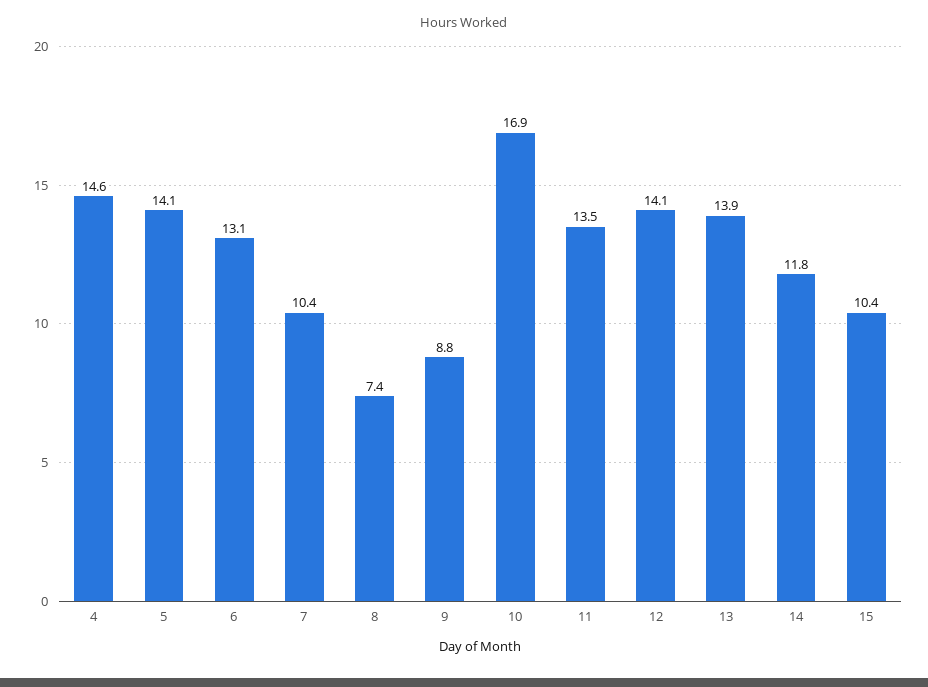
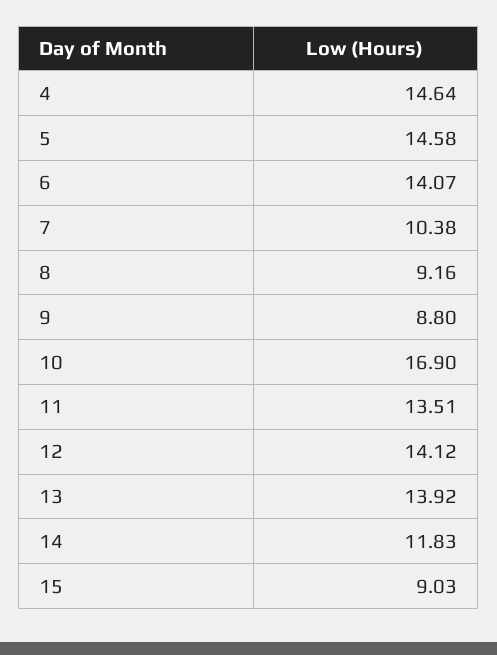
5: 14.1 -> 14.58
6: 13.1 -> 14.07
8: 7.4 -> 9.16
15: 10.4 -> 9.03

